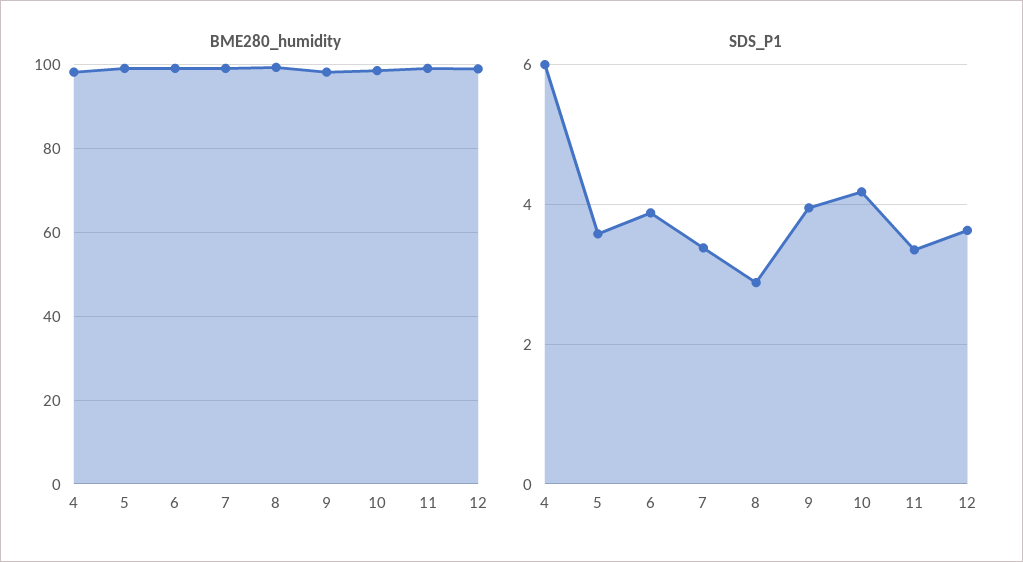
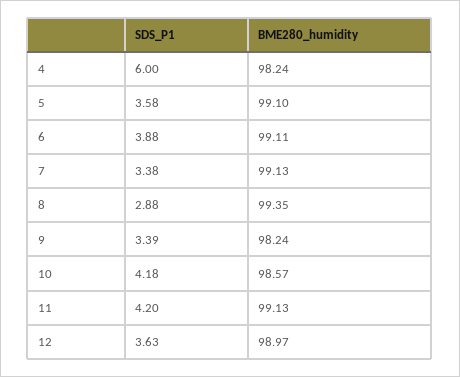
SDS_P1, 9: 4 -> 3.39
SDS_P1, 11: 3.4 -> 4.2

